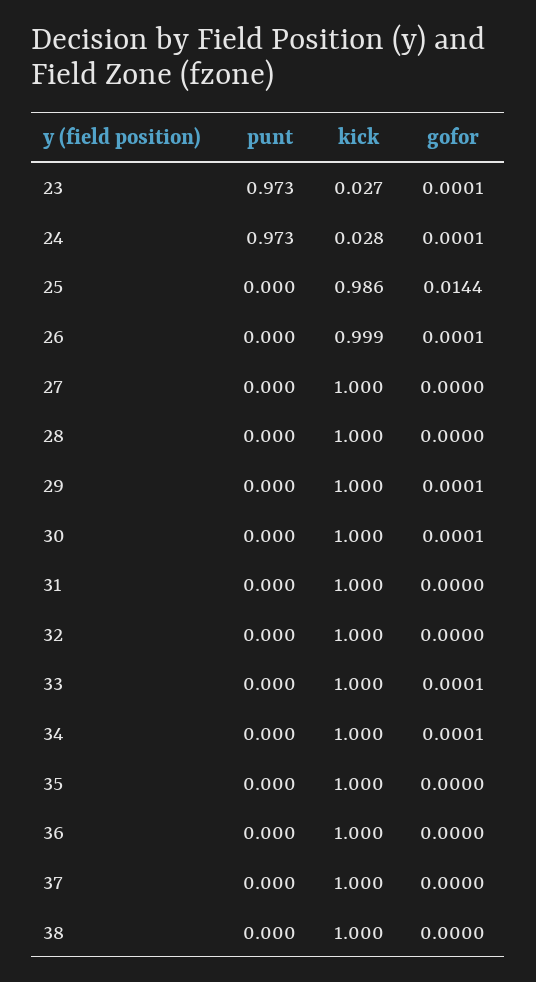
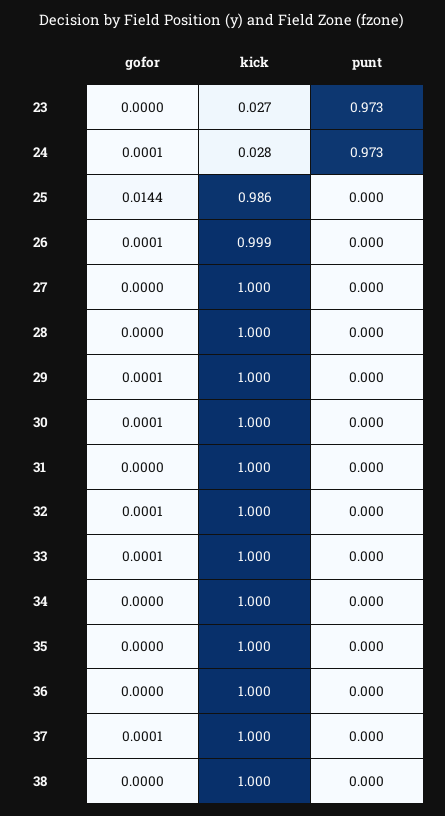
gofor, 23: 0.0001 -> 0
gofor, 32: 0 -> 0.0001
gofor, 34: 0.0001 -> 0
gofor, 37: 0 -> 0.0001

